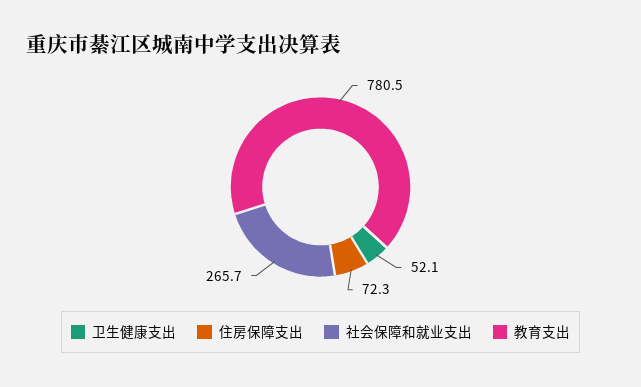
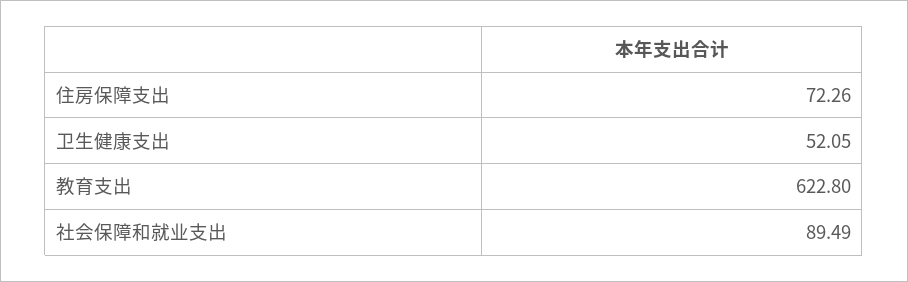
社会保障和就业支出: 265.7 -> 89.49
教育支出: 780.5 -> 622.8

